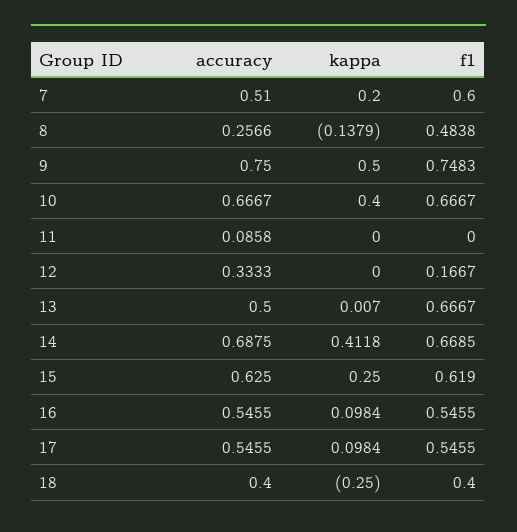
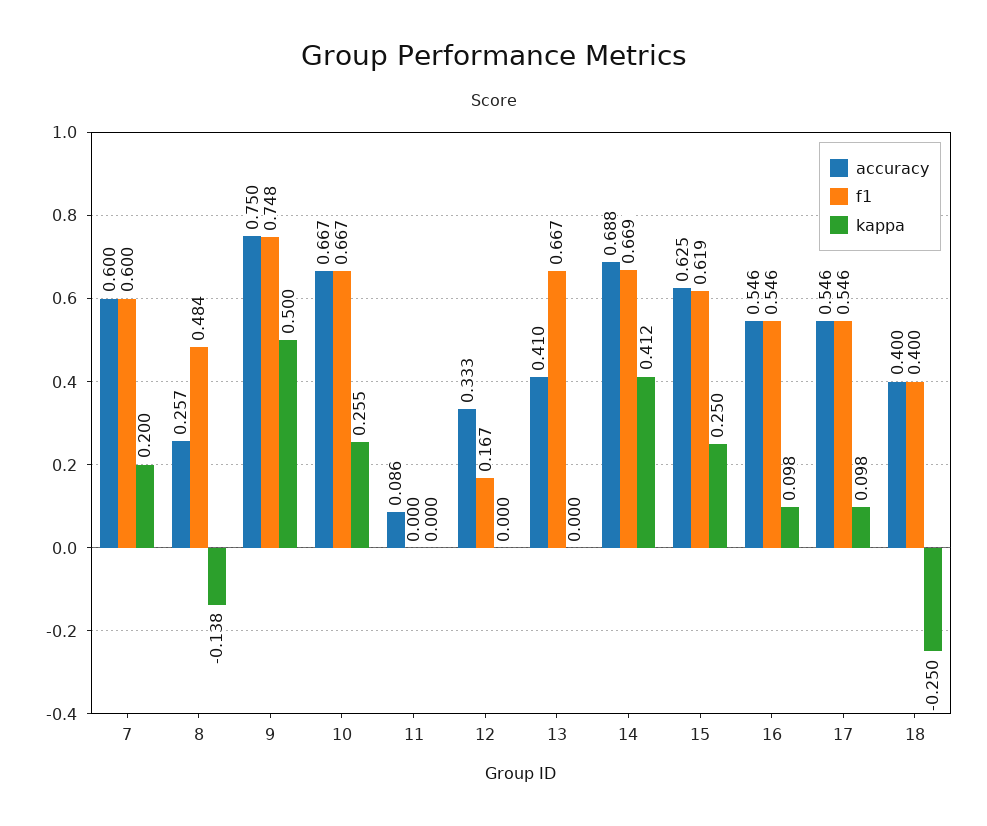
accuracy, 7: 0.51 -> 0.6
kappa, 10: 0.4 -> 0.255
accuracy, 13: 0.5 -> 0.41
kappa, 13: 0.007 -> 0

